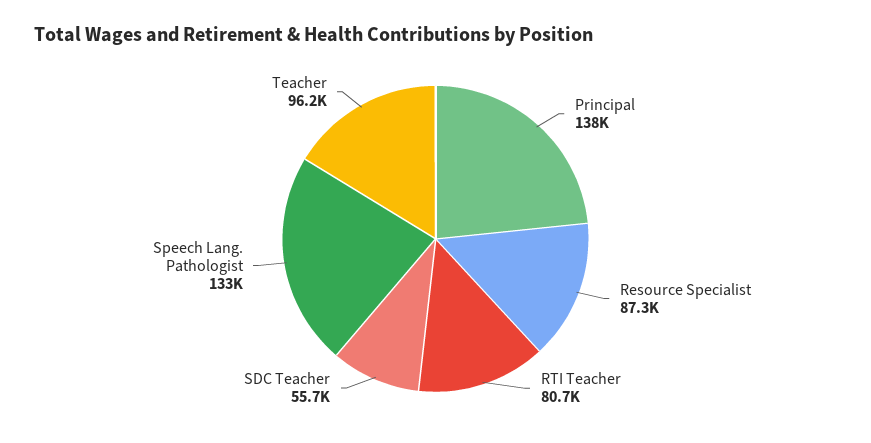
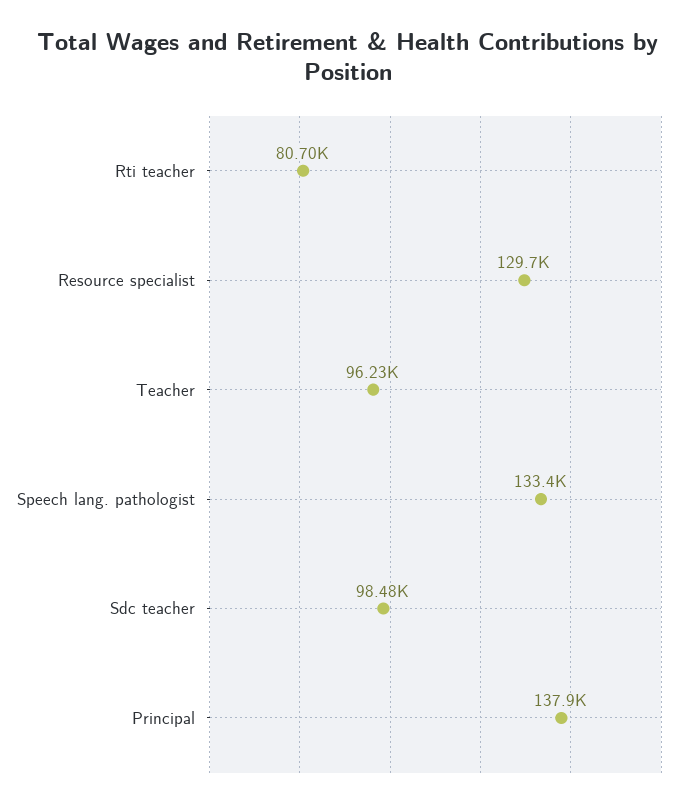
Resource Specialist: 87300 -> 129700
SDC Teacher: 55700 -> 98480

